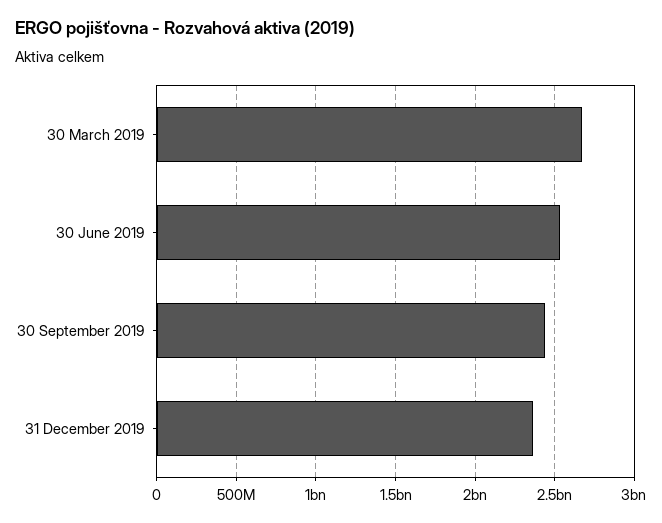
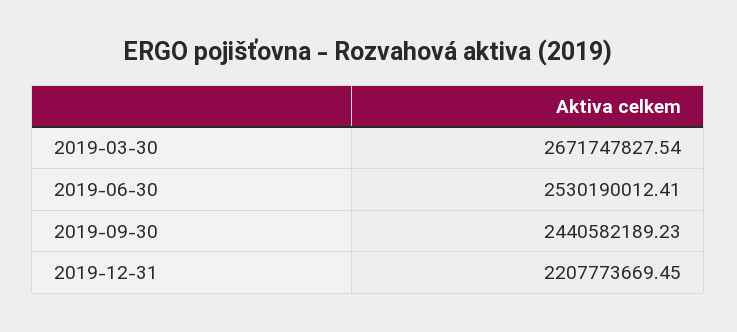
31 December 2019: 2350000000 -> 2207773669.45

